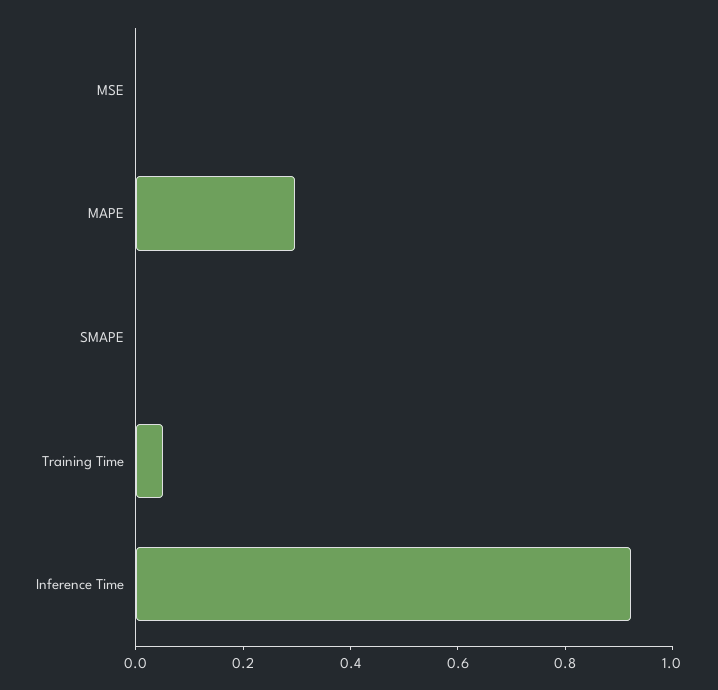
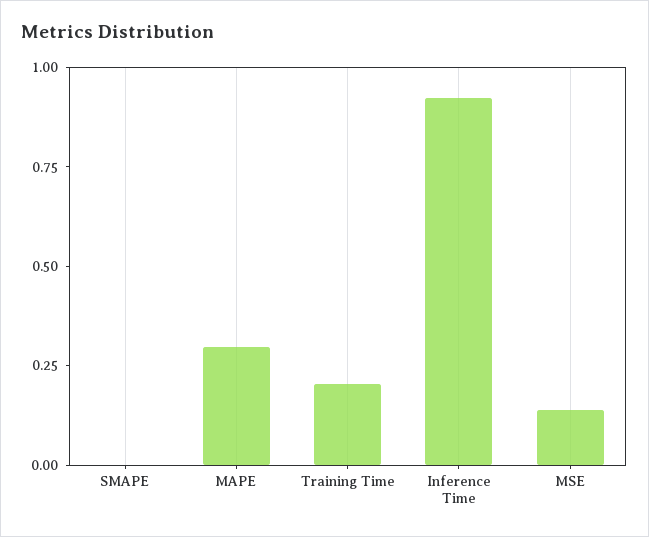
MSE: 0 -> 0.15
Training Time: 0.05 -> 0.2

